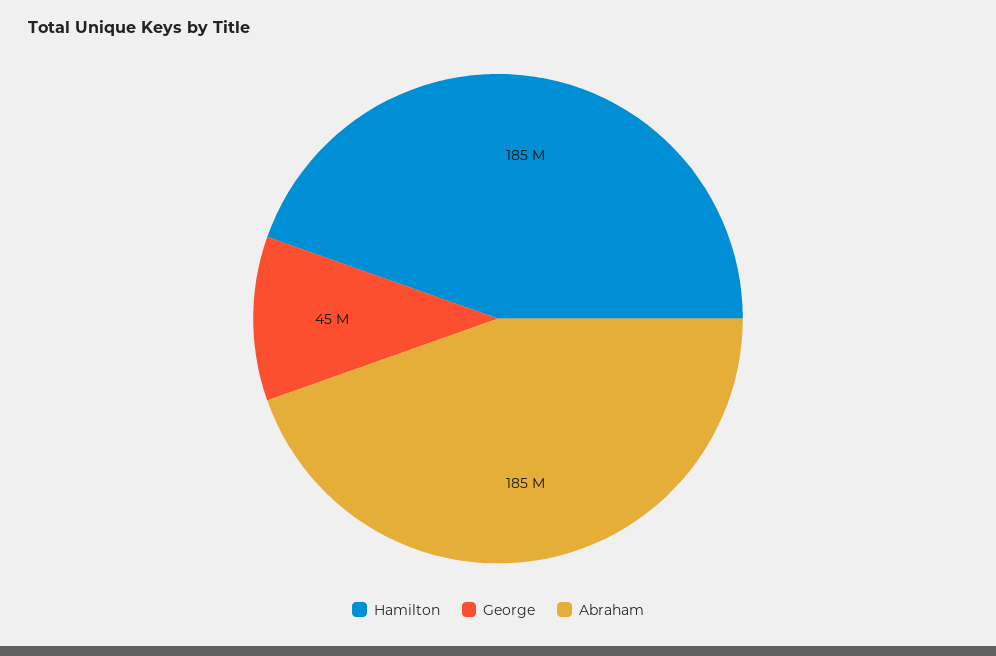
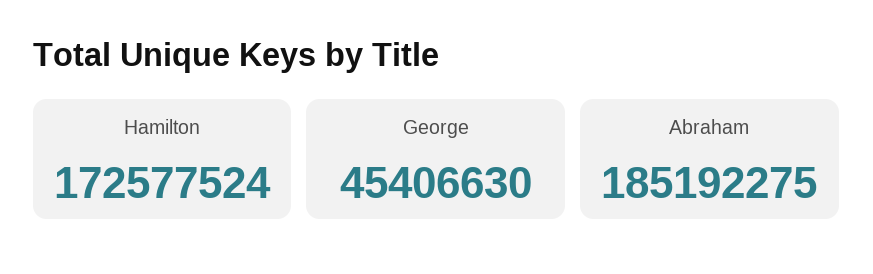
Hamilton: 185000000 -> 172577524

